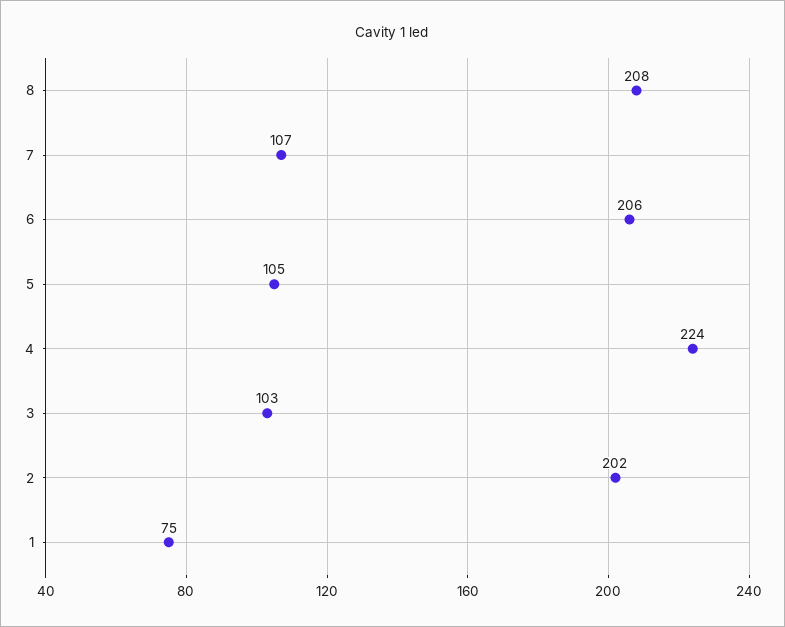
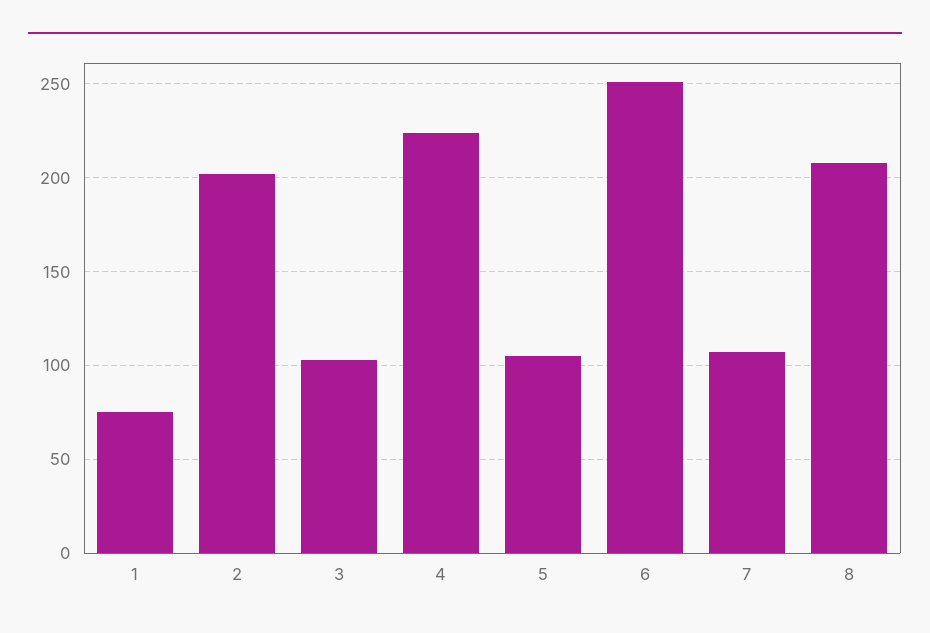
6: 206 -> 250

